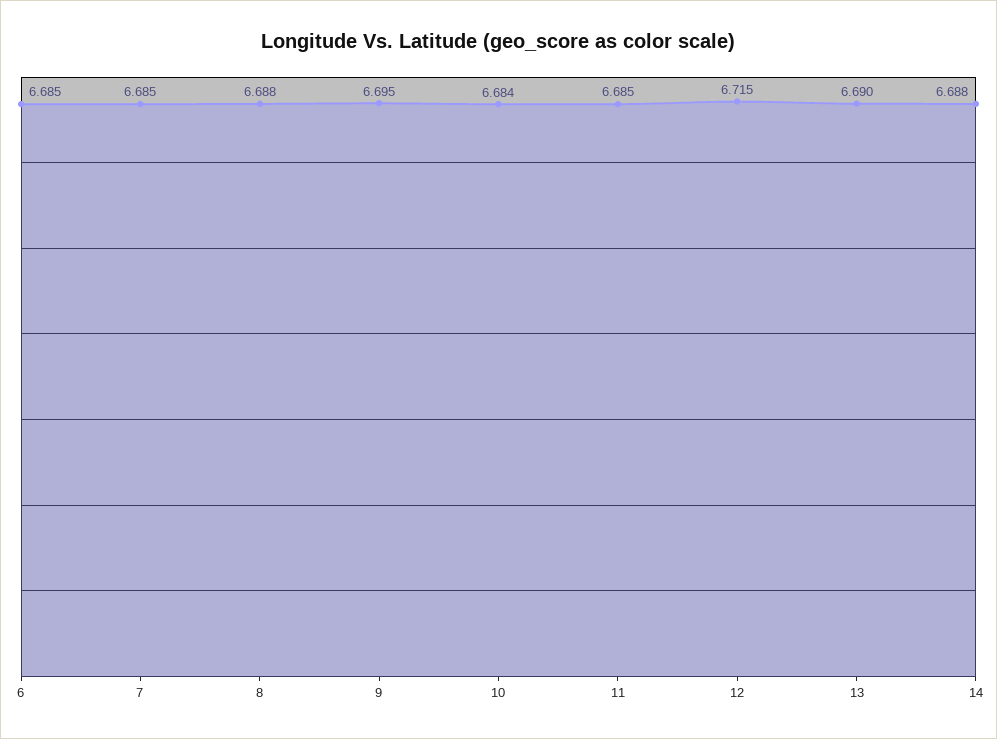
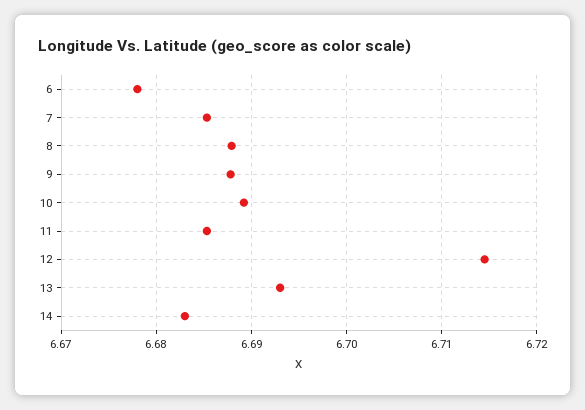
6: 6.685 -> 6.678
9: 6.695 -> 6.688
10: 6.684 -> 6.689
13: 6.69 -> 6.693
14: 6.688 -> 6.683

